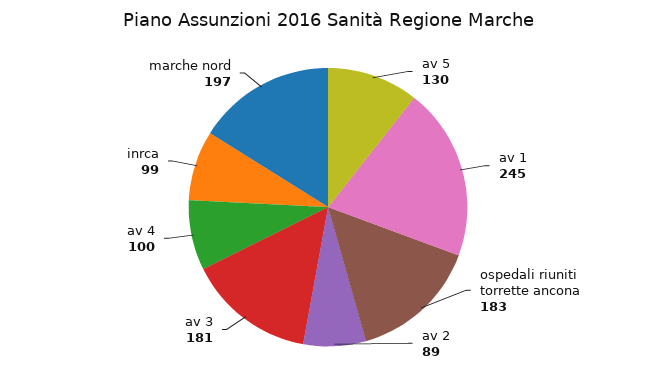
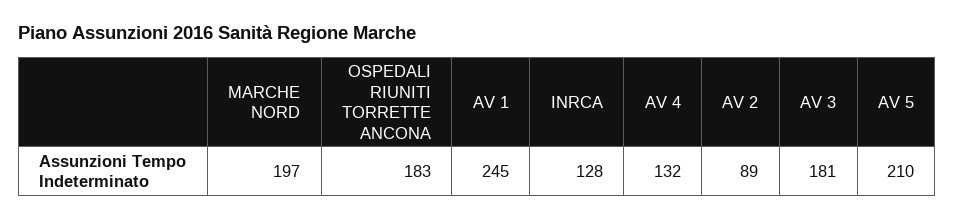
av 5: 130 -> 210
av 4: 100 -> 132
inrca: 99 -> 128

